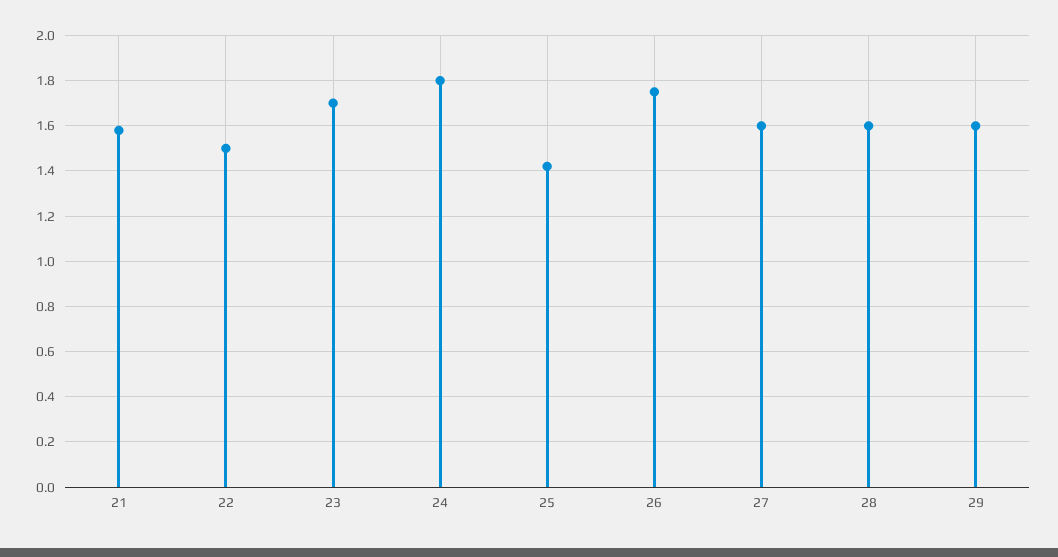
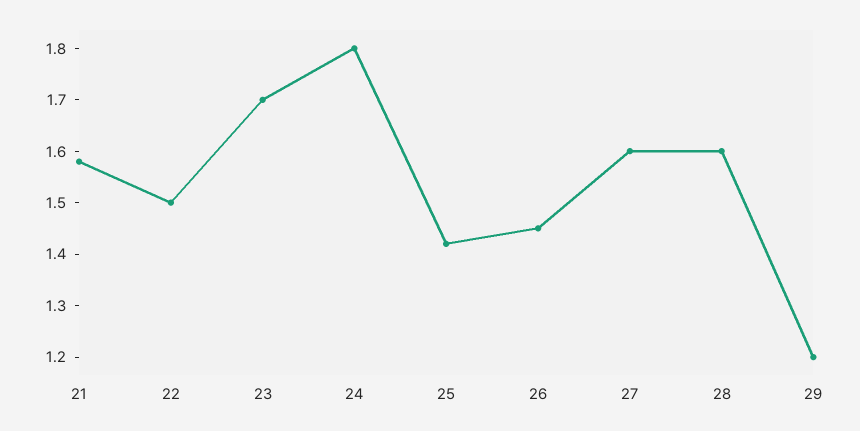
26: 1.75 -> 1.45
29: 1.6 -> 1.2

